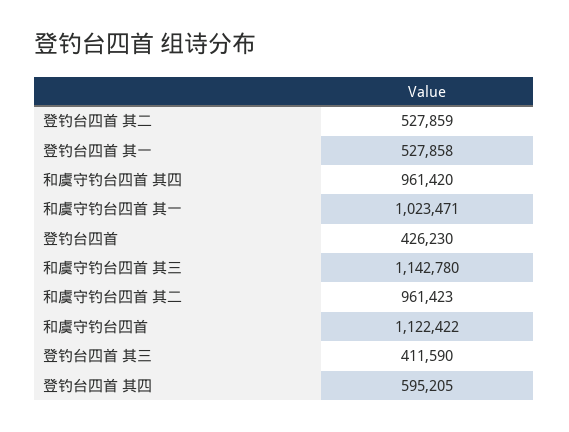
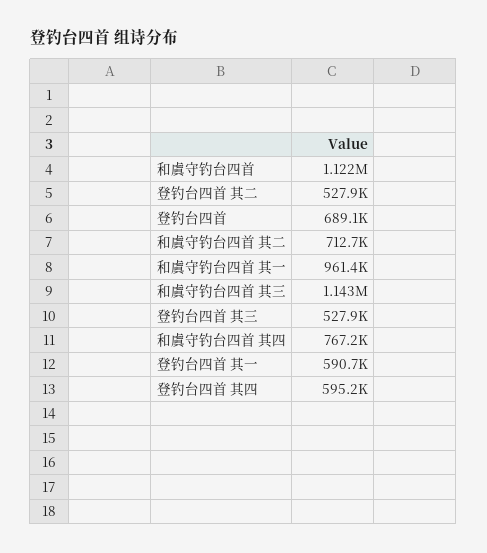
登钓台四首 其一: 527858 -> 590700
和虞守钓台四首 其四: 961420 -> 767200
和虞守钓台四首 其一: 1023471 -> 961400
登钓台四首: 426230 -> 689100
和虞守钓台四首 其二: 961423 -> 712700
登钓台四首 其三: 411590 -> 527900

